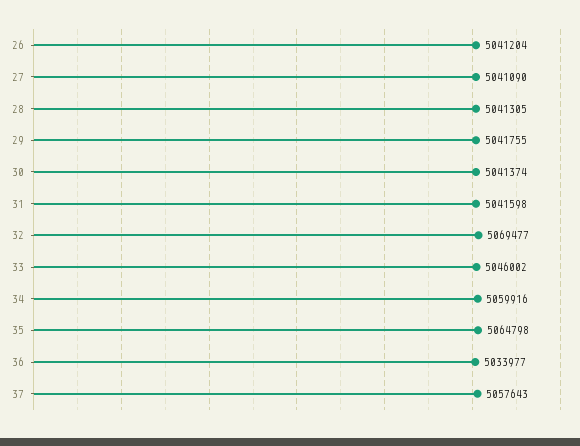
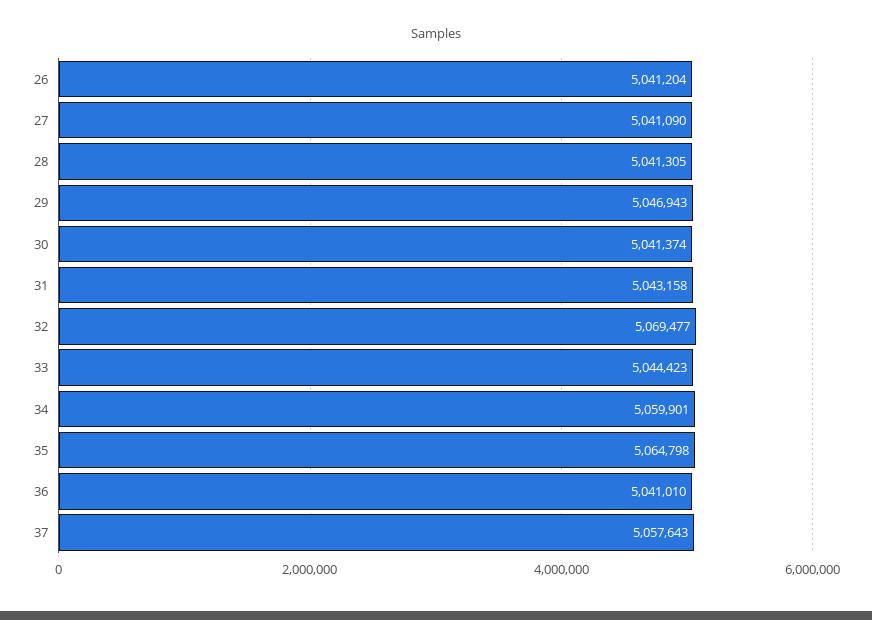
29: 5041755 -> 5046943
31: 5041598 -> 5043158
33: 5046002 -> 5044423
34: 5059916 -> 5059901
36: 5033977 -> 5041010

